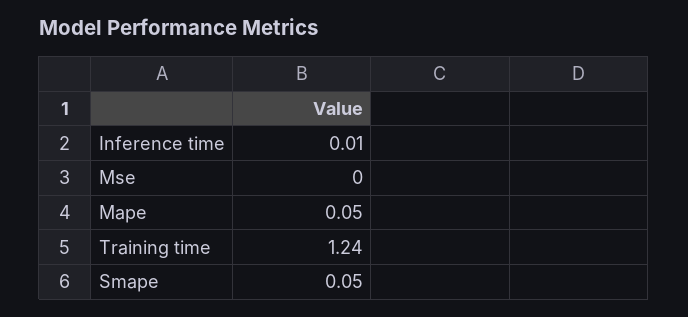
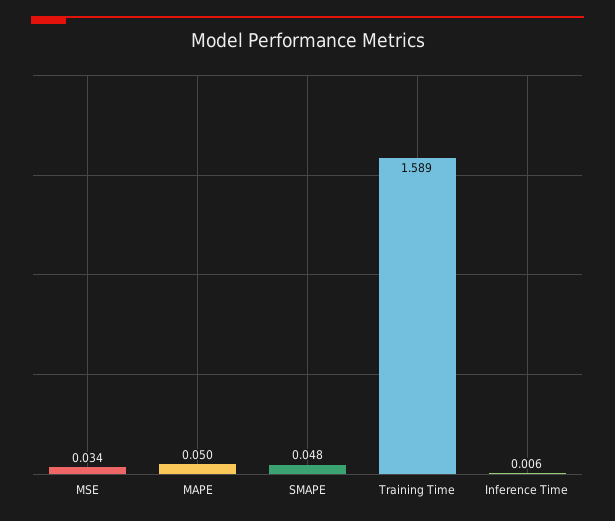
Mse: 0 -> 0.034
Training time: 1.24 -> 1.589

